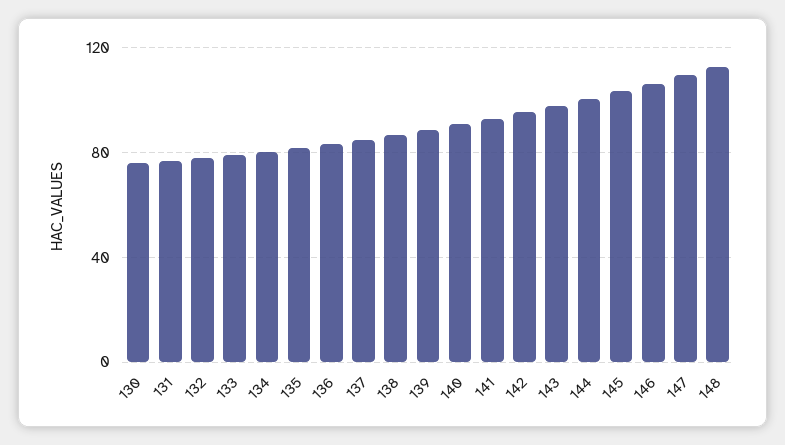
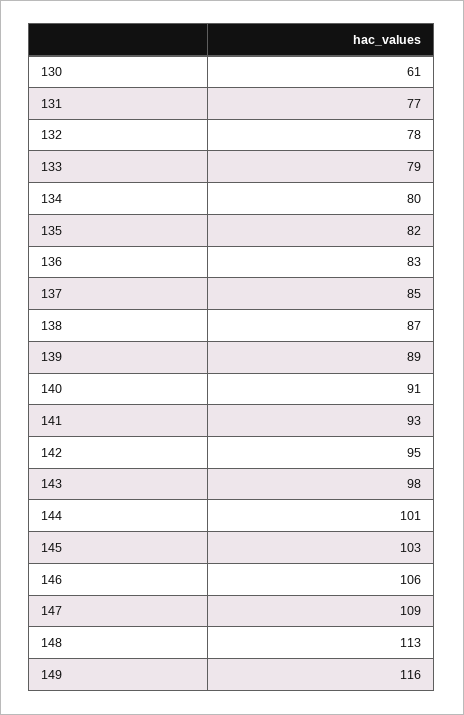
130: 75 -> 61
149: none -> 116

